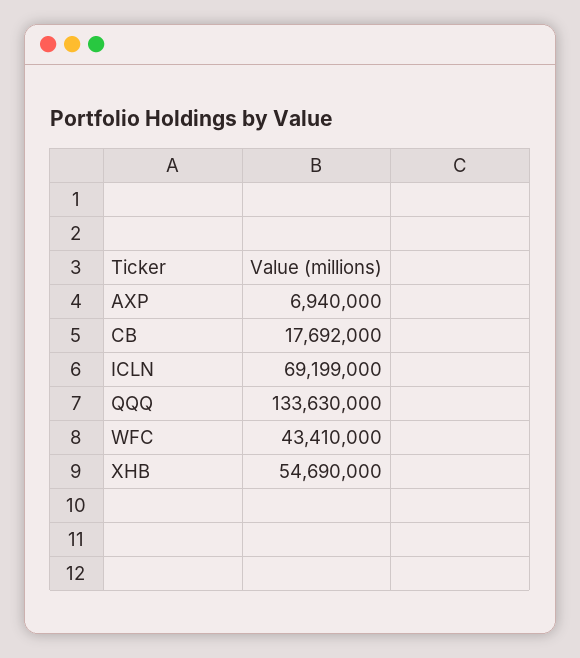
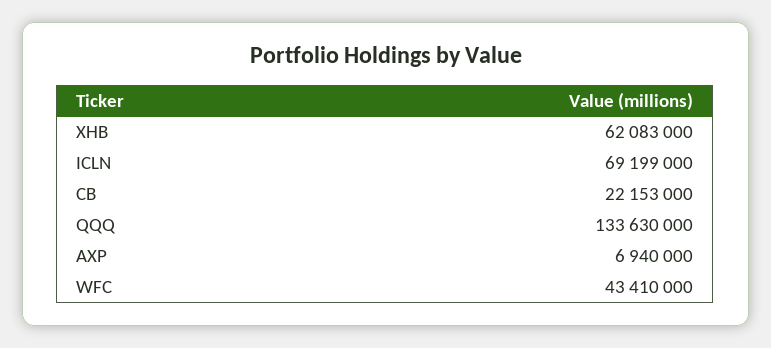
CB: 17692000 -> 22153000
XHB: 54690000 -> 62083000

